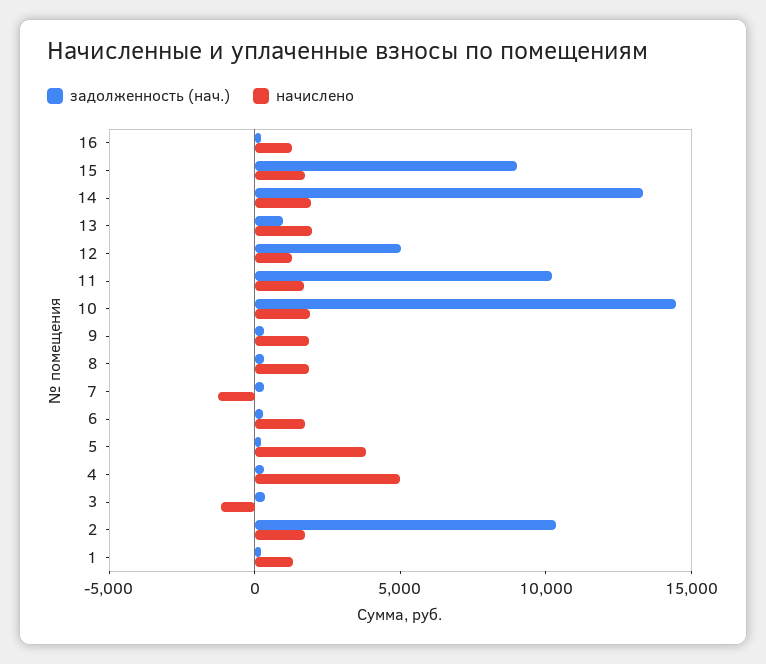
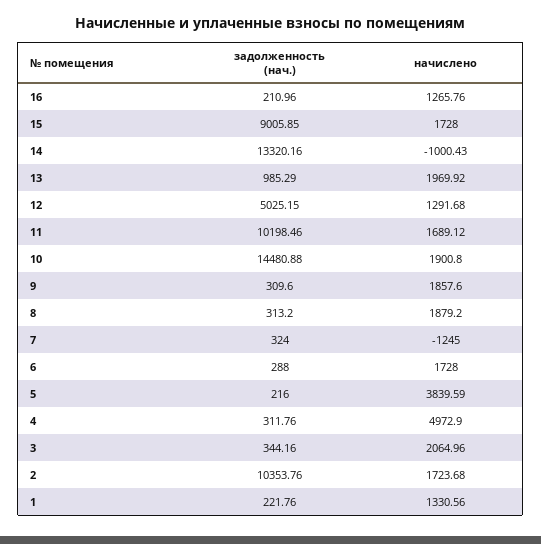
начислено, 14: 2000 -> -1000.43
начислено, 3: -1000 -> 2064.96

